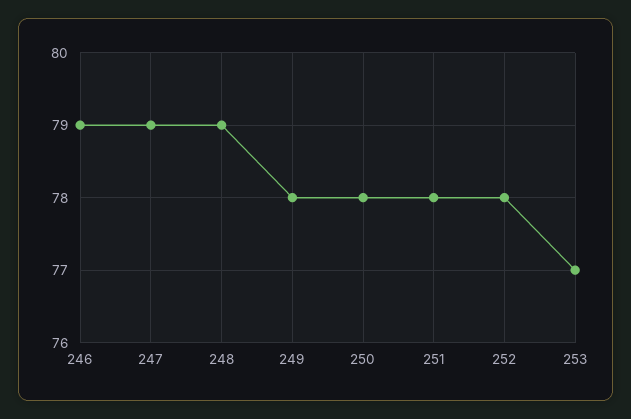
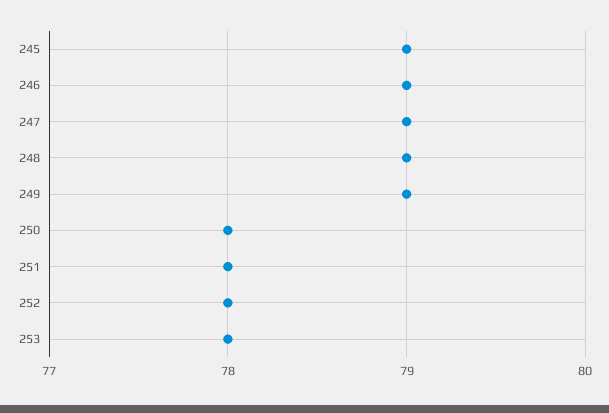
249: 78 -> 79
253: 77 -> 78
245: none -> 79

